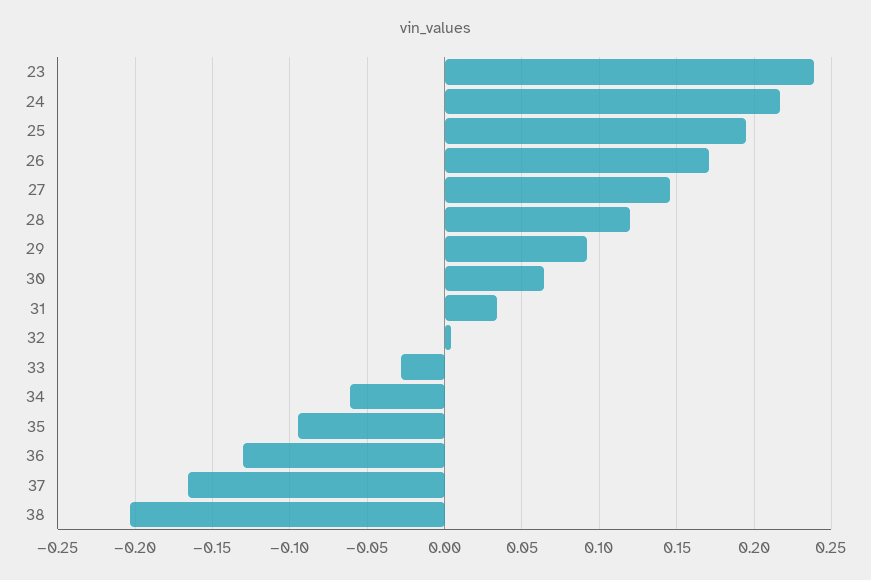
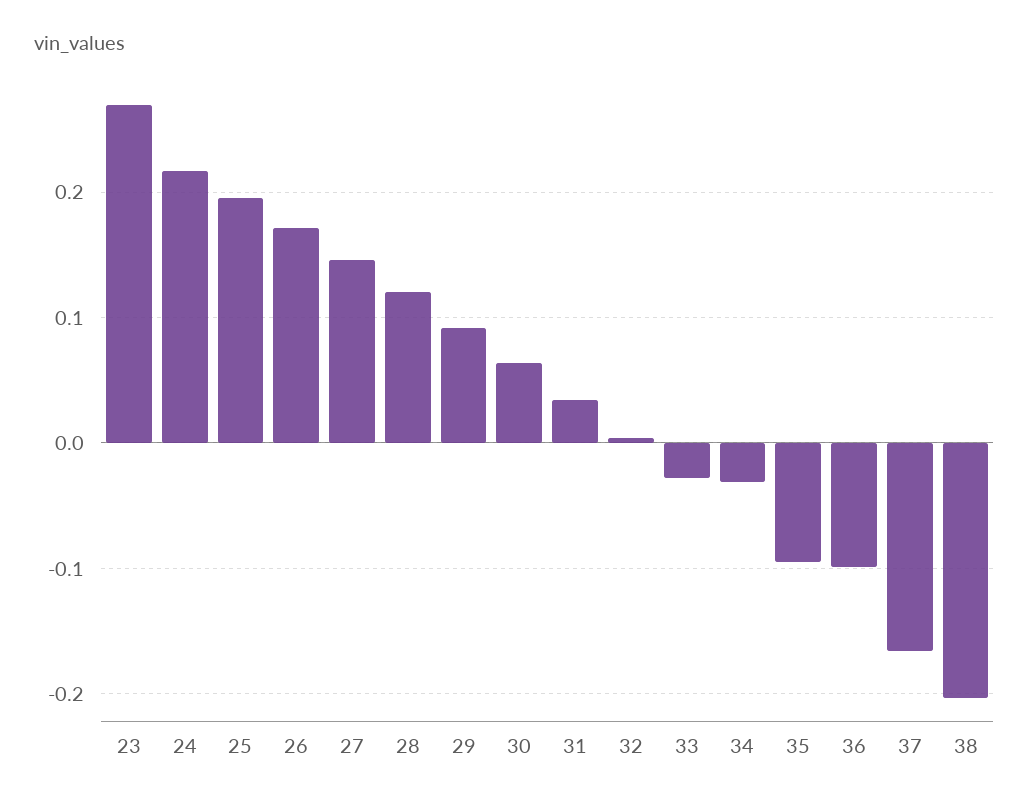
23: 0.24 -> 0.27
34: -0.06 -> -0.03
36: -0.13 -> -0.1

